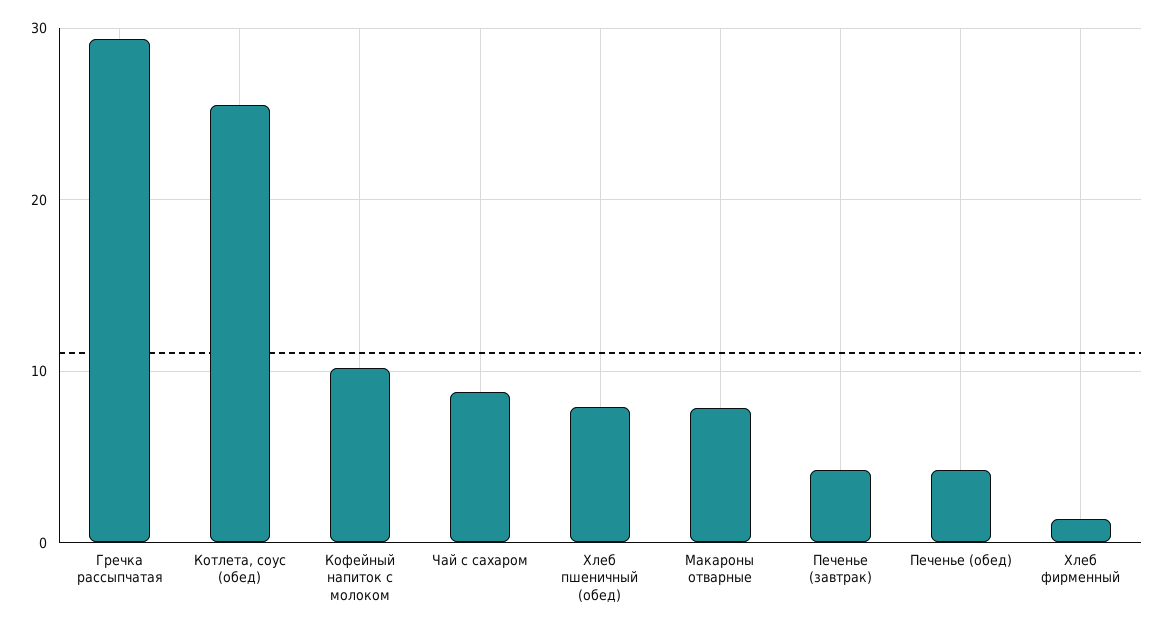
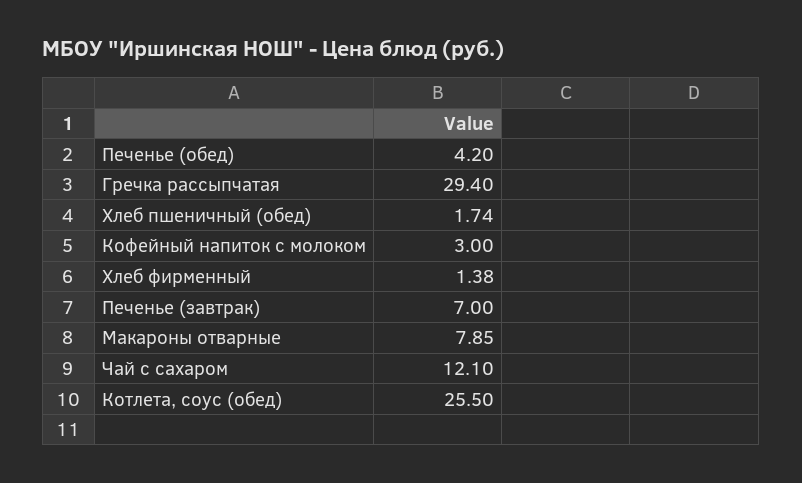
Кофейный напиток с молоком: 10 -> 3
Чай с сахаром: 9 -> 12.1
Хлеб пшеничный (обед): 8 -> 1.74
Печенье (завтрак): 4 -> 7

